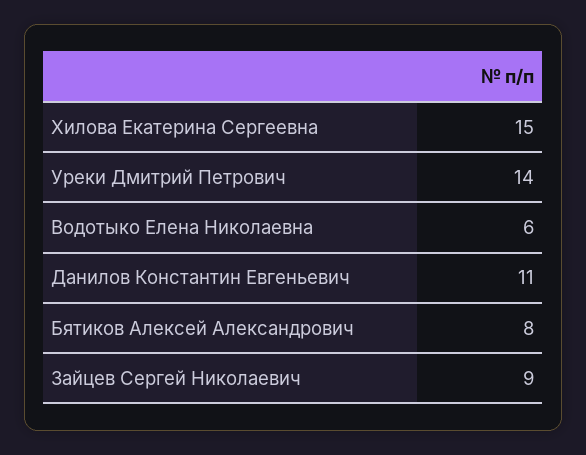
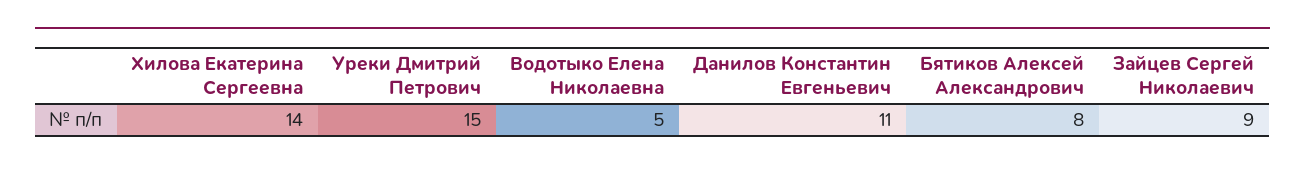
Хилова Екатерина Сергеевна: 15 -> 14
Уреки Дмитрий Петрович: 14 -> 15
Водотыко Елена Николаевна: 6 -> 5

